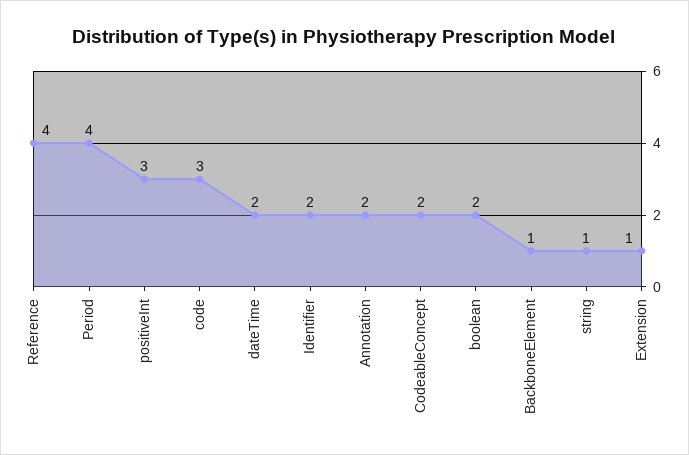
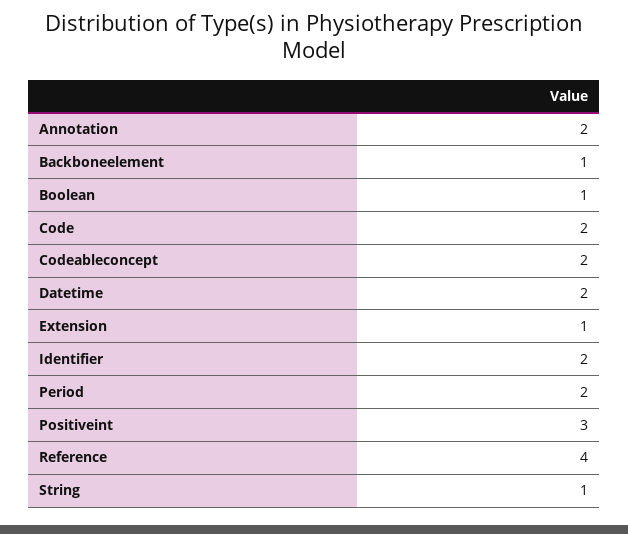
Period: 4 -> 2
code: 3 -> 2
boolean: 2 -> 1

